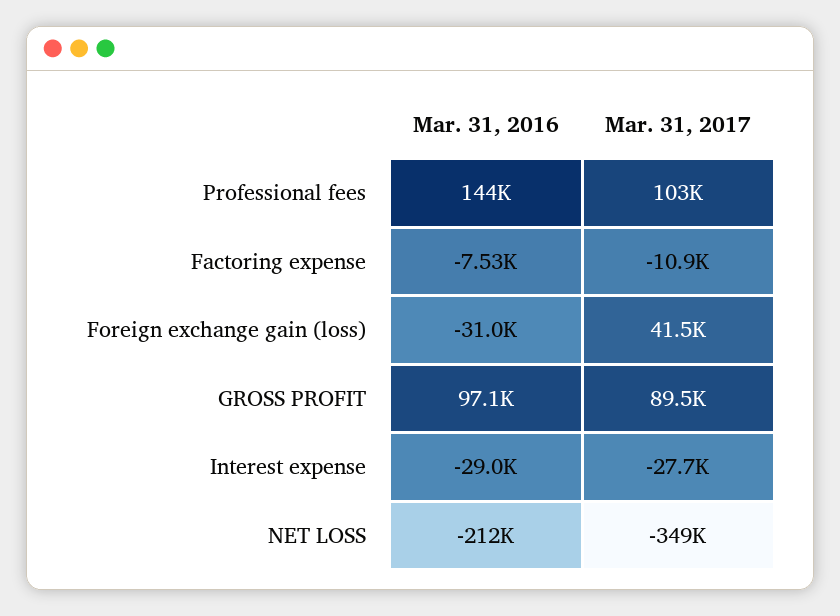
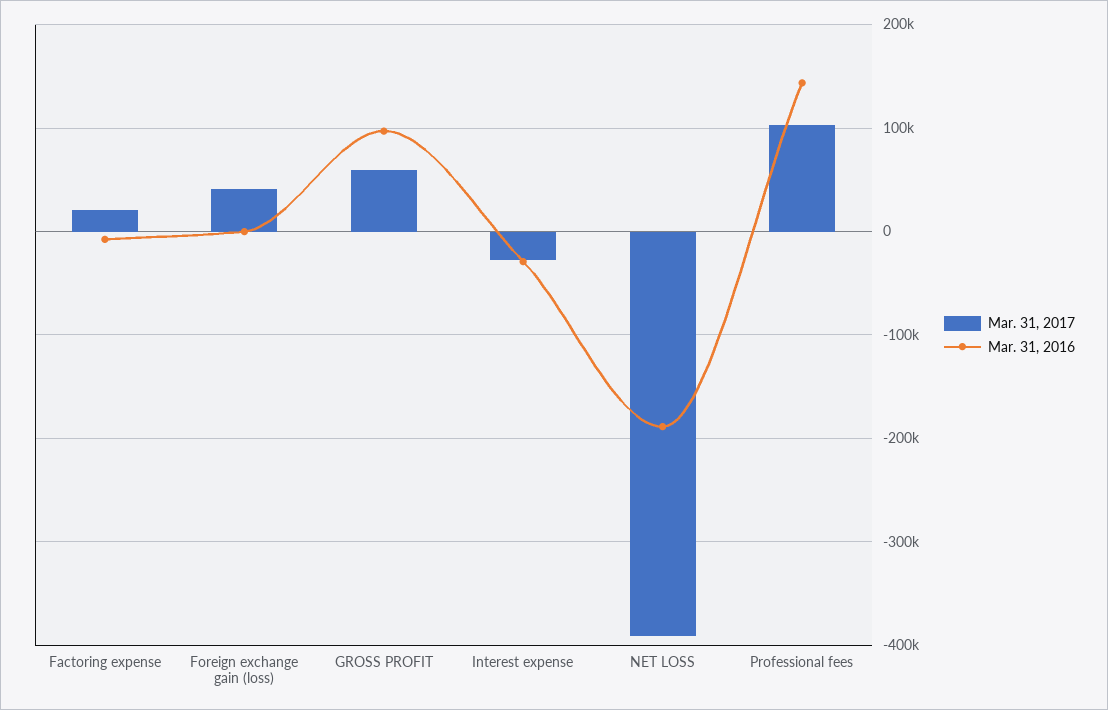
Mar. 31, 2017, Factoring expense: -10900 -> 20000
Mar. 31, 2016, Foreign exchange gain (loss): -31000 -> 0
Mar. 31, 2017, GROSS PROFIT: 89500 -> 60000
Mar. 31, 2016, NET LOSS: -212000 -> -190000
Mar. 31, 2017, NET LOSS: -349000 -> -390000

